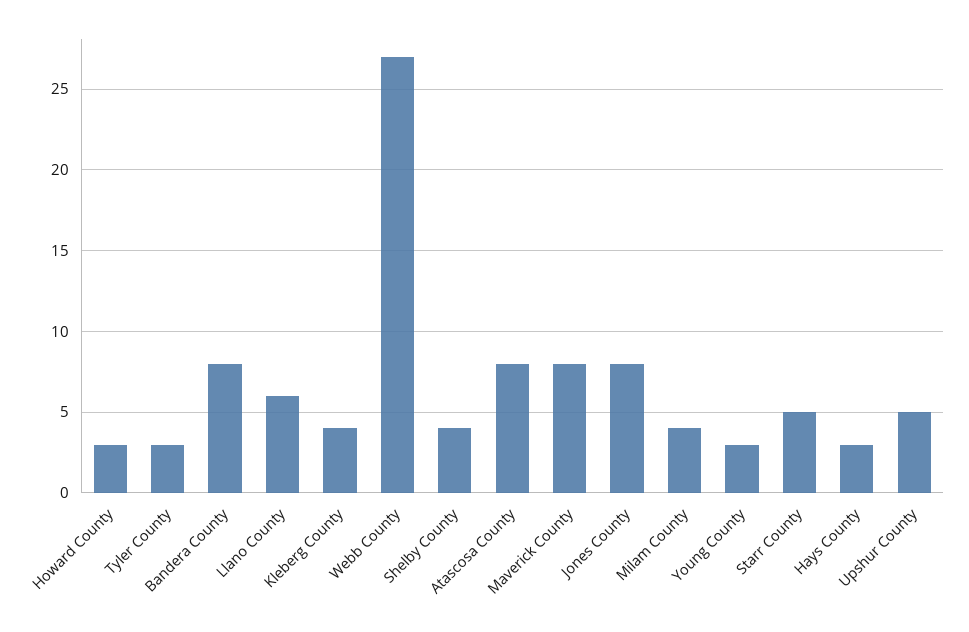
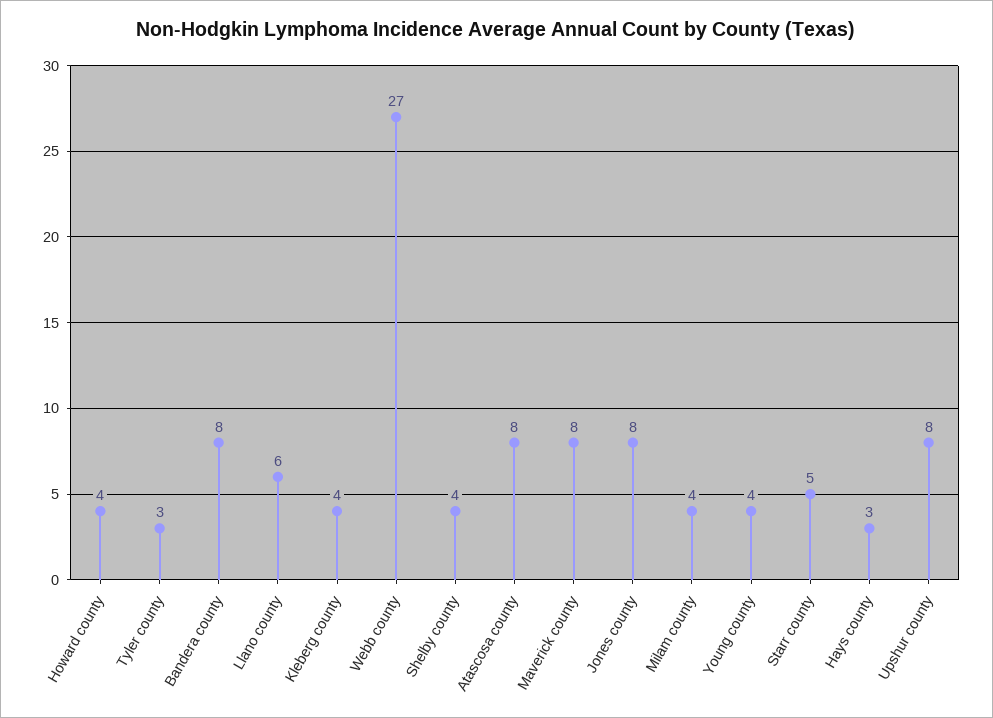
Howard County: 3 -> 4
Young County: 3 -> 4
Upshur County: 5 -> 8

